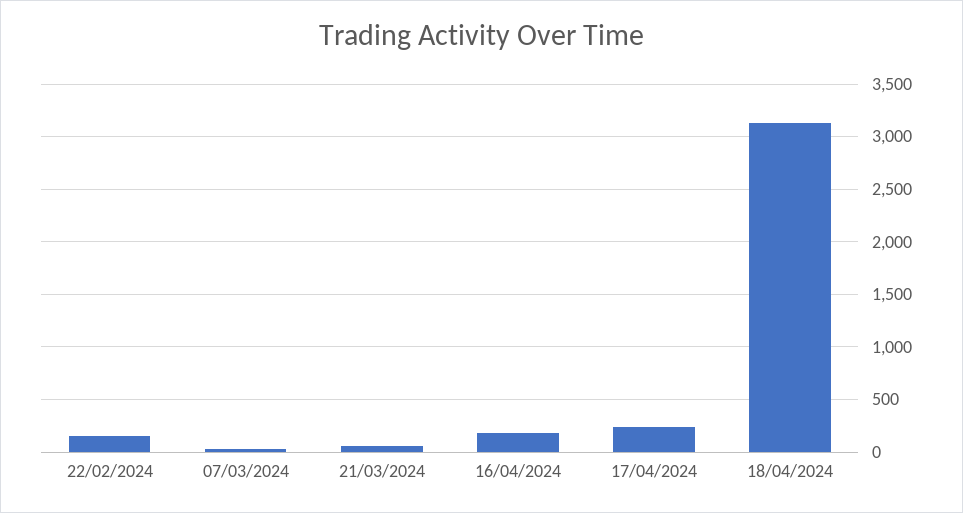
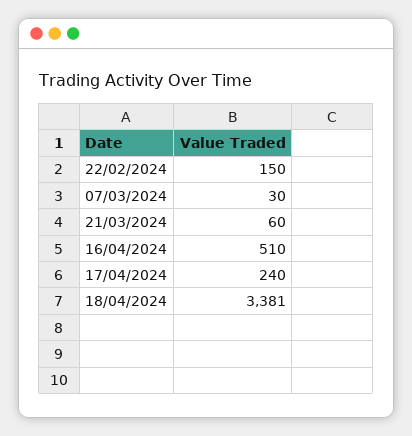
16/04/2024: 200 -> 510
18/04/2024: 3100 -> 3381

